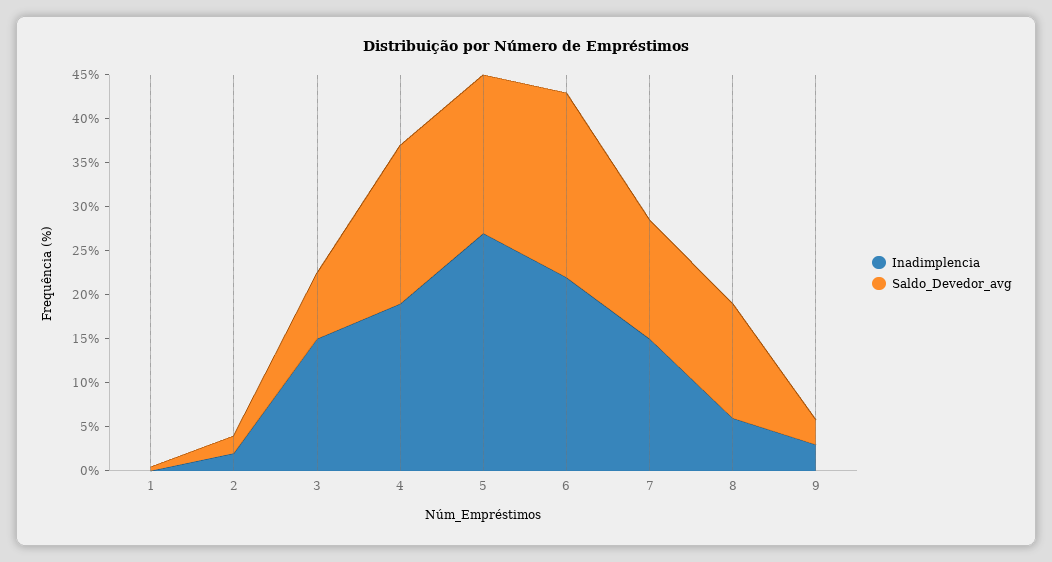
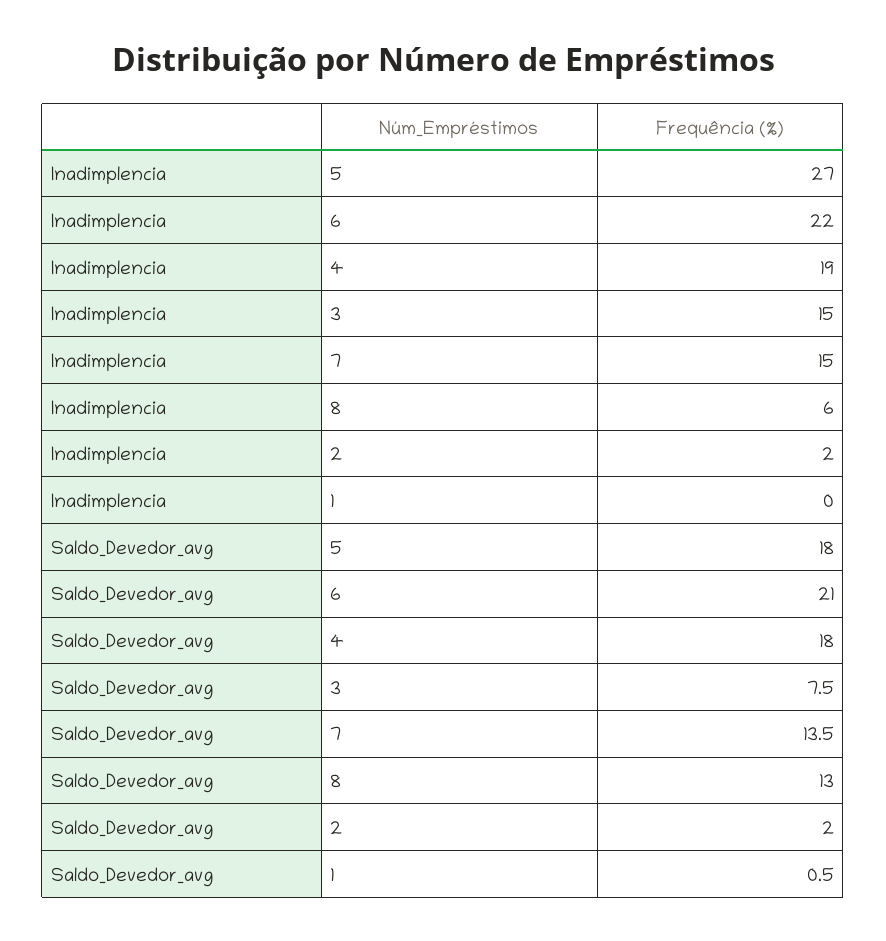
Inadimplencia, 9: 3 -> none
Saldo_Devedor_avg, 9: 3 -> none

